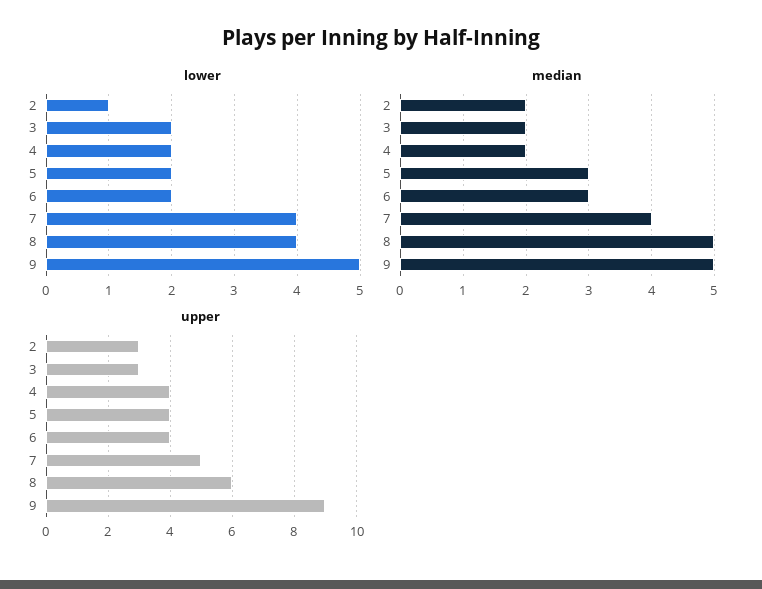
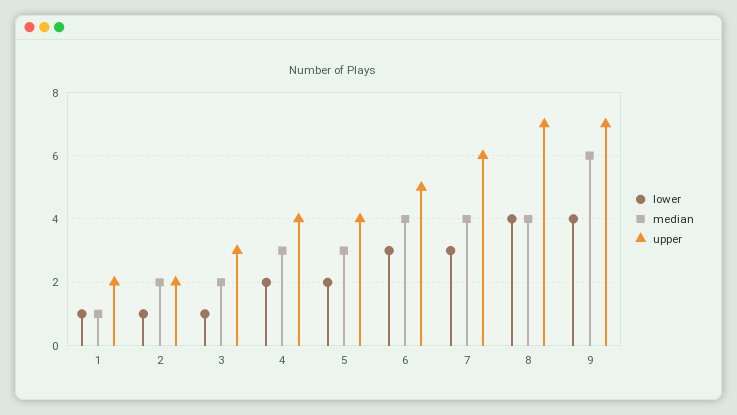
lower, 3: 2 -> 1
lower, 6: 2 -> 3
lower, 7: 4 -> 3
lower, 9: 5 -> 4
median, 4: 2 -> 3
median, 6: 3 -> 4
median, 8: 5 -> 4
median, 9: 5 -> 6
upper, 2: 3 -> 2
upper, 6: 4 -> 5
upper, 7: 5 -> 6
upper, 8: 6 -> 7
upper, 9: 9 -> 7
lower, 1: none -> 1
median, 1: none -> 1
upper, 1: none -> 2

